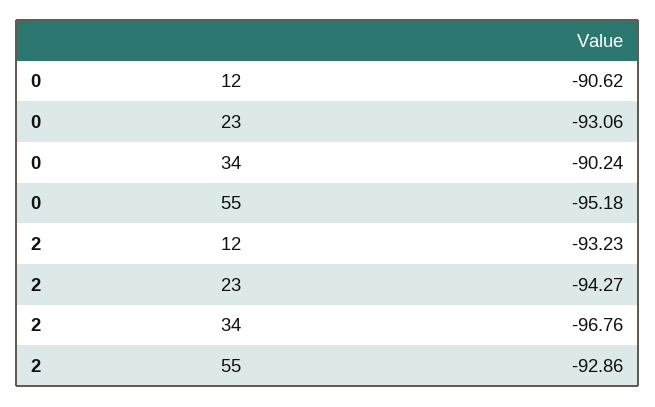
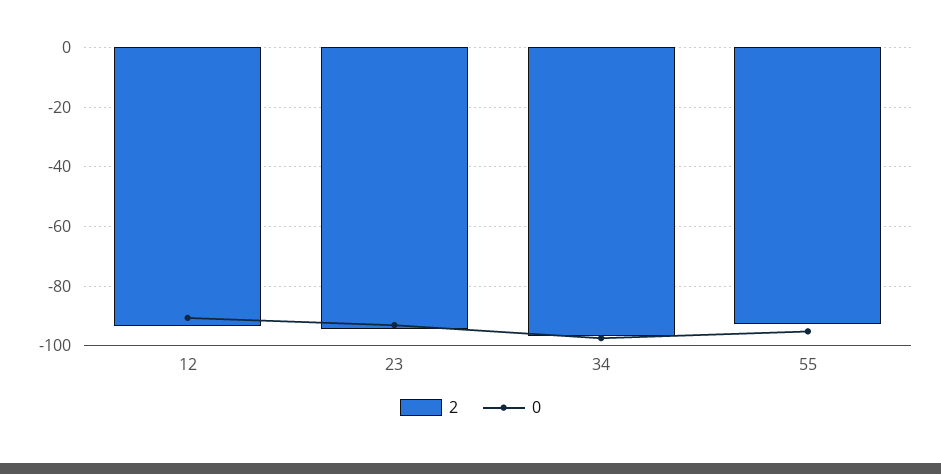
0, 34: -90.24 -> -97.5

